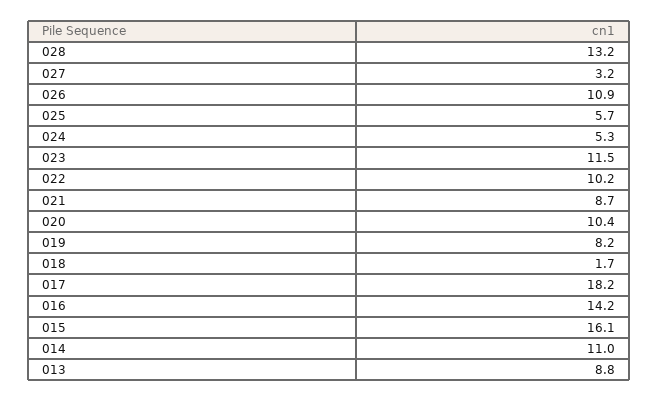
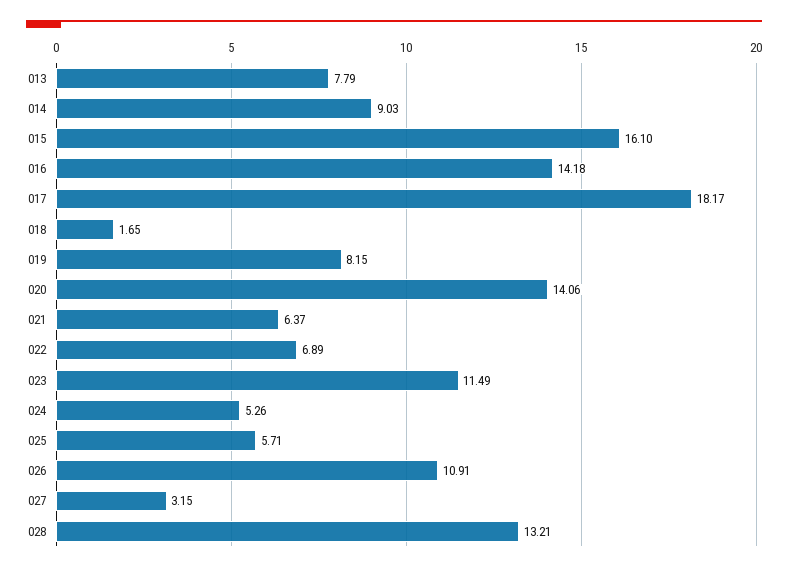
022: 10.2 -> 6.89
021: 8.7 -> 6.37
020: 10.4 -> 14.06
014: 11 -> 9.03
013: 8.8 -> 7.79

